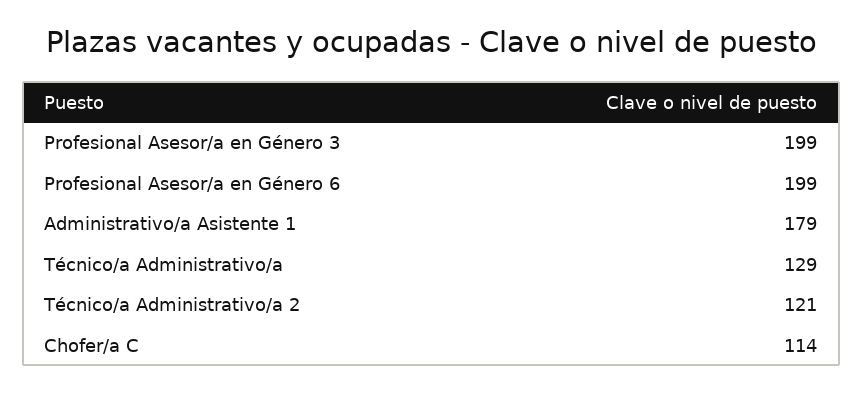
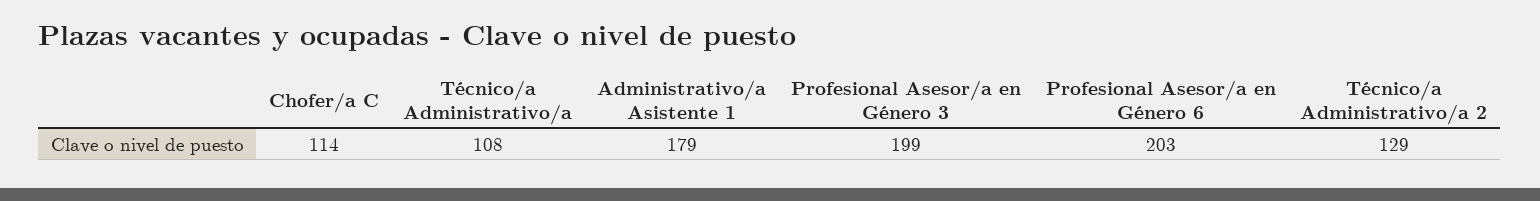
Profesional Asesor/a en Género 6: 199 -> 203
Técnico/a Administrativo/a: 129 -> 108
Técnico/a Administrativo/a 2: 121 -> 129

